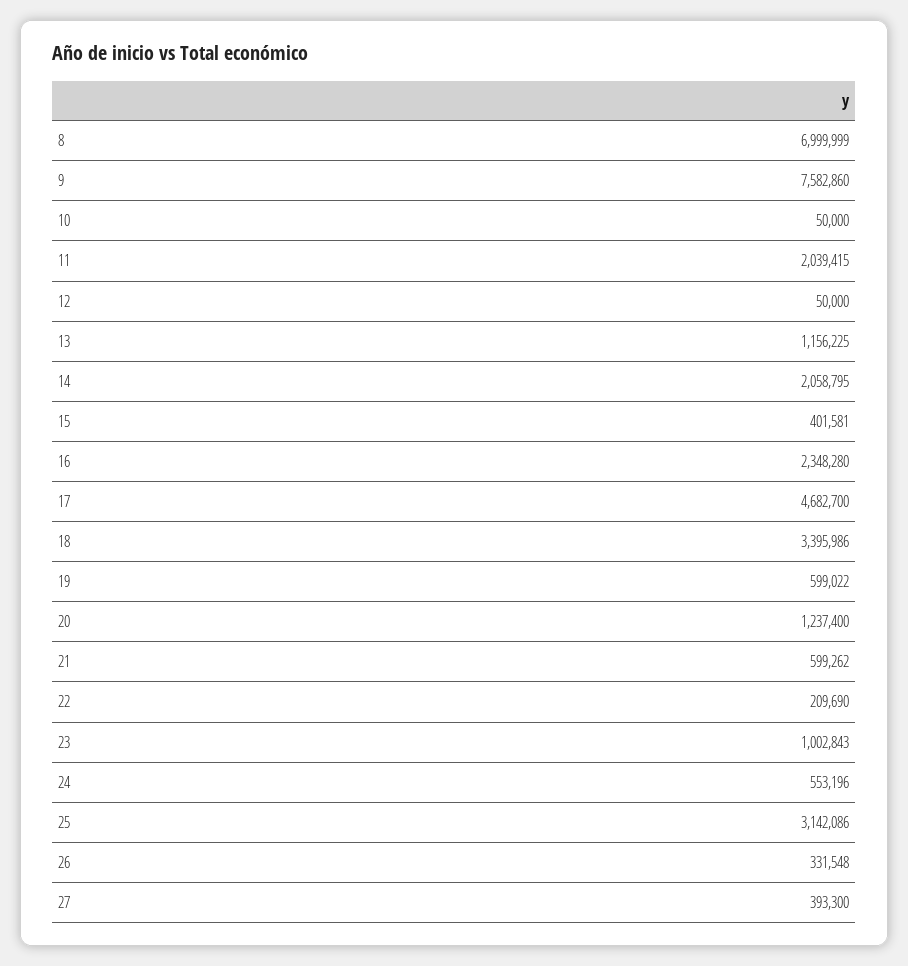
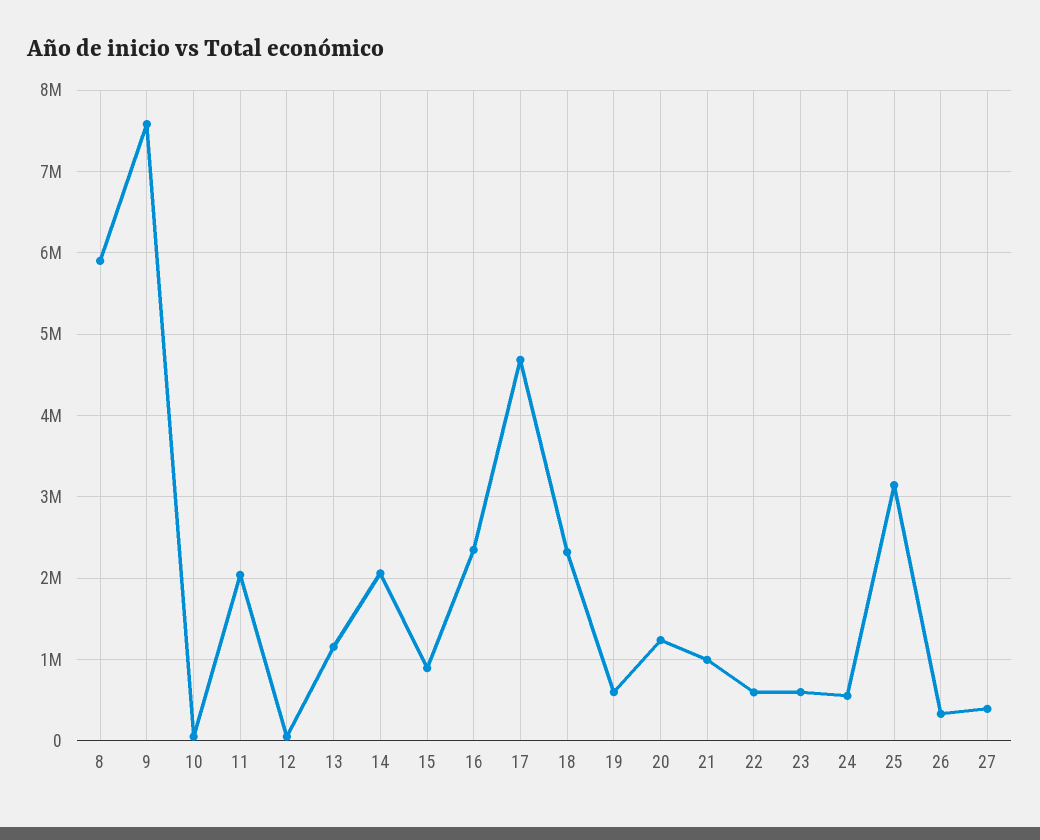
8: 6999999 -> 5900000
15: 401581 -> 900000
18: 3395986 -> 2300000
21: 599262 -> 1000000
22: 209690 -> 600000
23: 1002843 -> 600000

